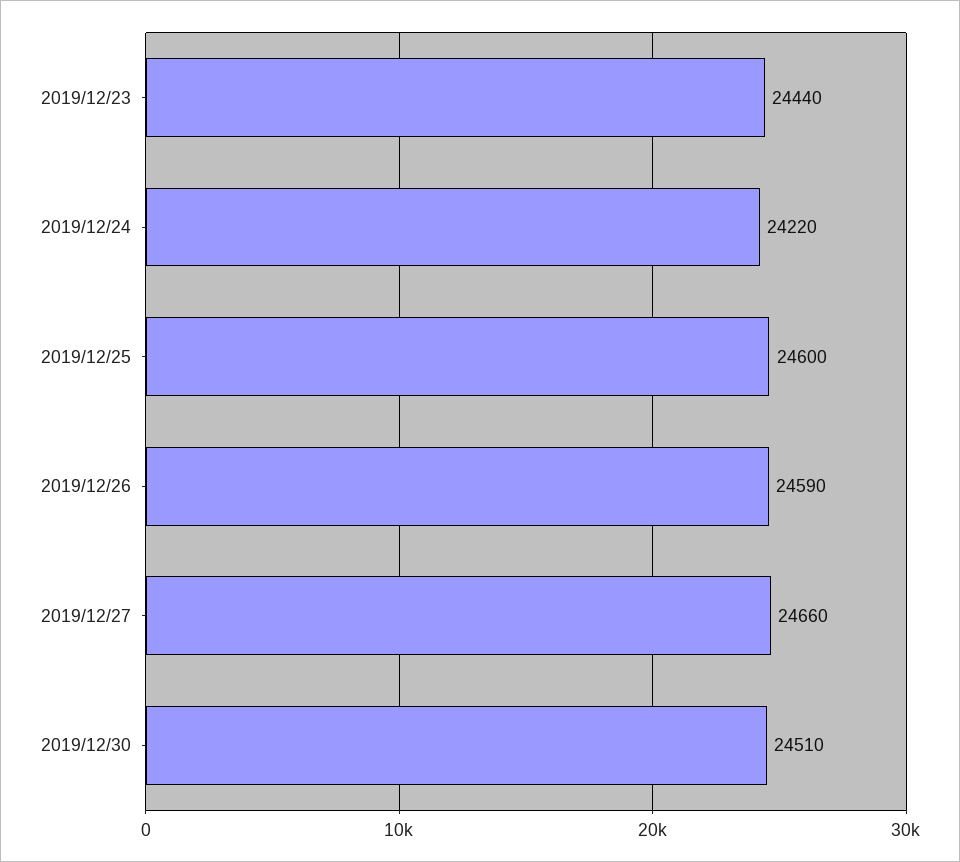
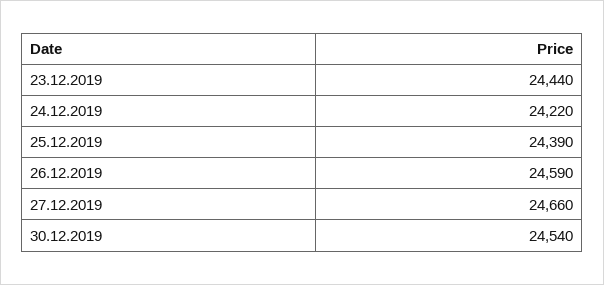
2019/12/25: 24600 -> 24390
2019/12/30: 24510 -> 24540

